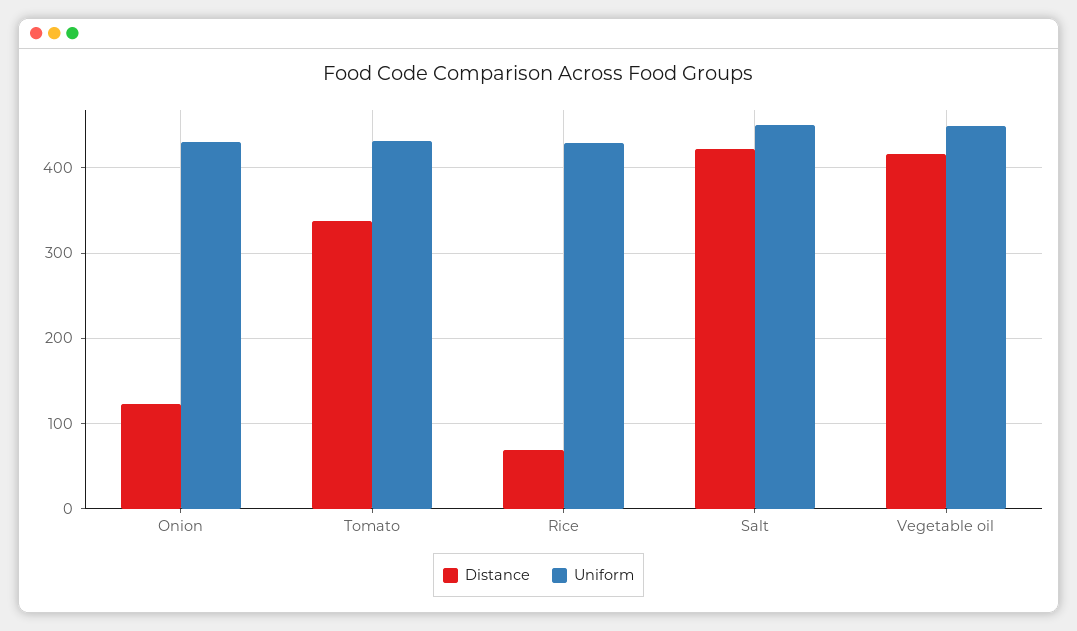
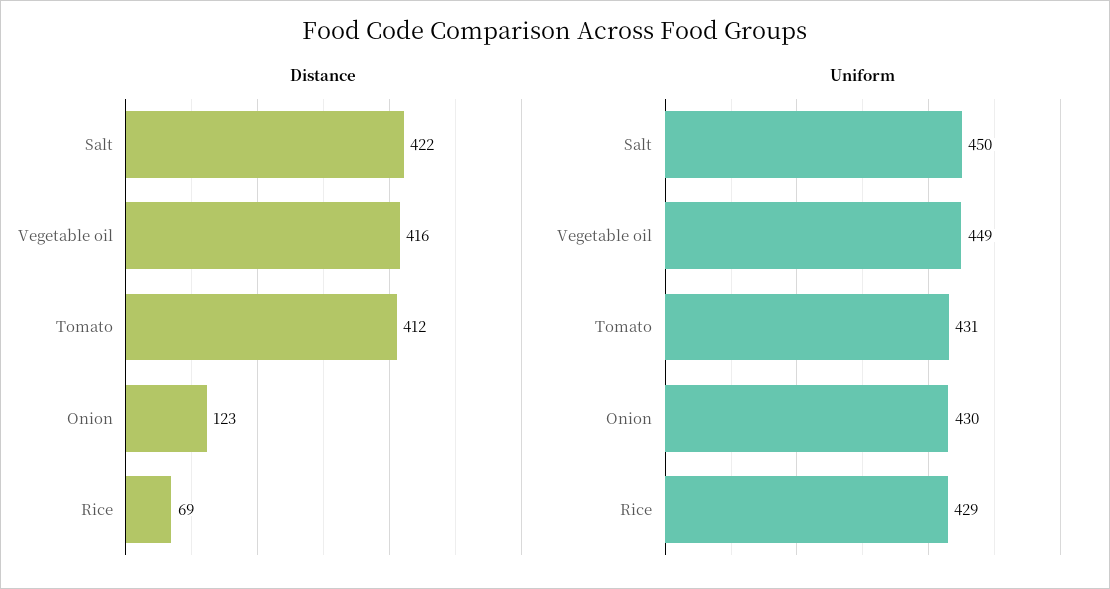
Distance, Tomato: 340 -> 412

